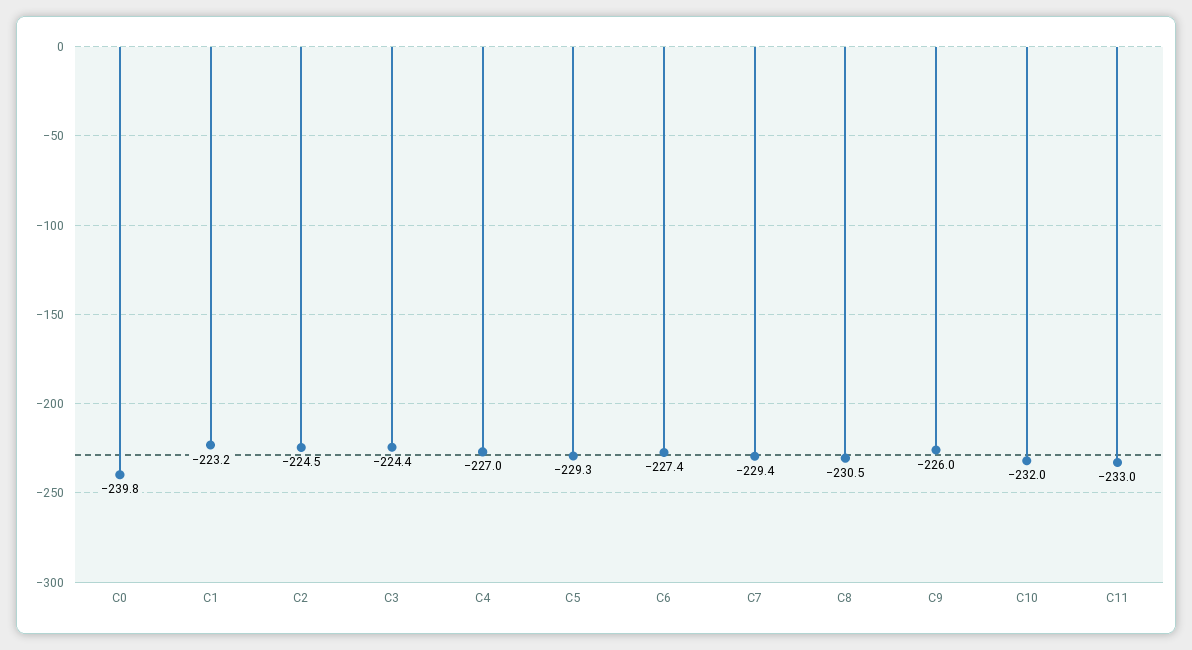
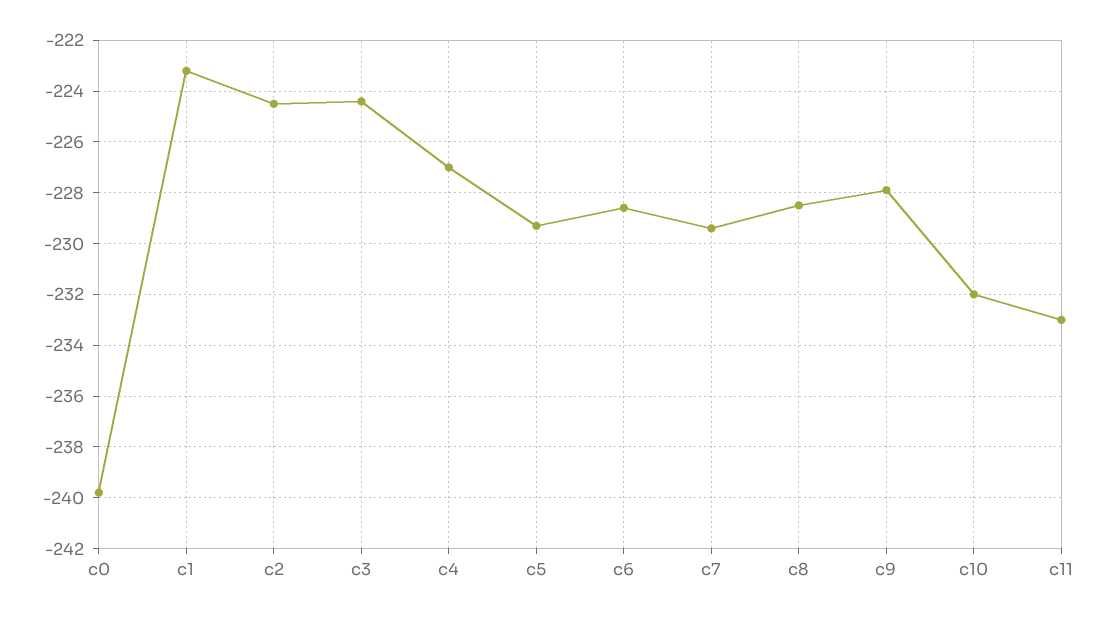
C6: -227.4 -> -228.5
C8: -230.5 -> -228.5
C9: -226 -> -228

